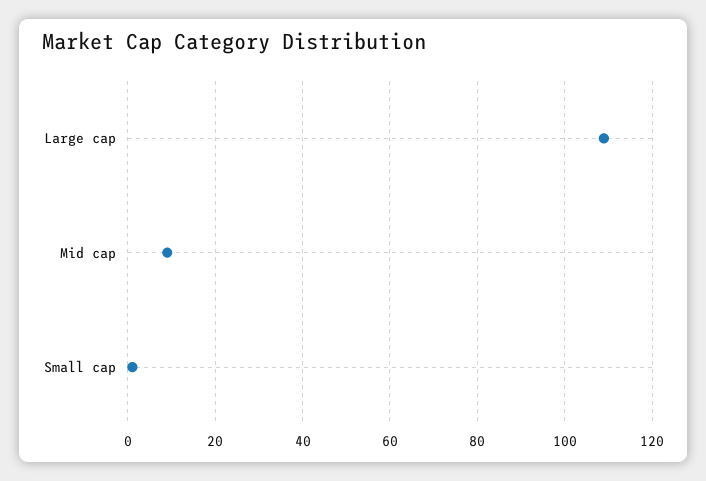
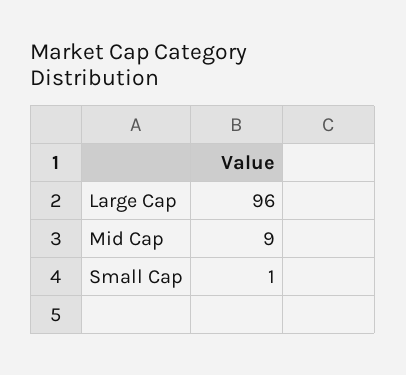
Large cap: 110 -> 96

